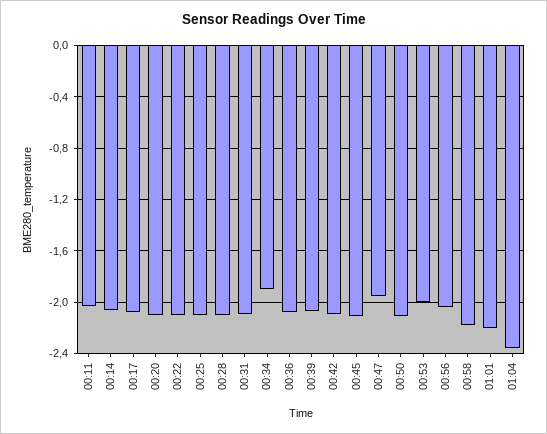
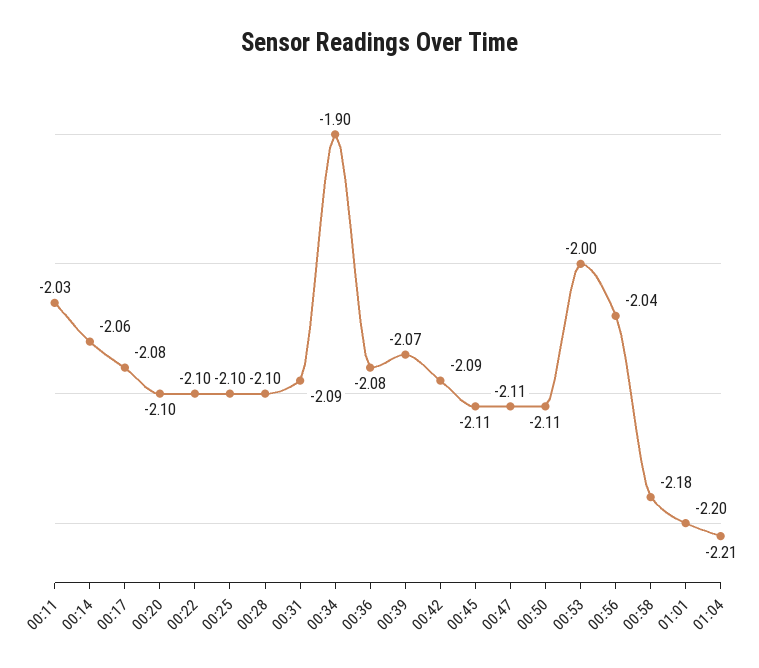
00:47: -1.95 -> -2.11
01:04: -2.35 -> -2.21

